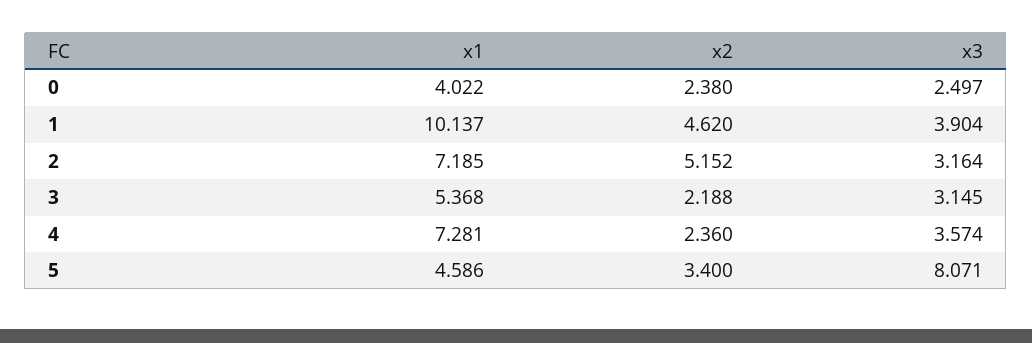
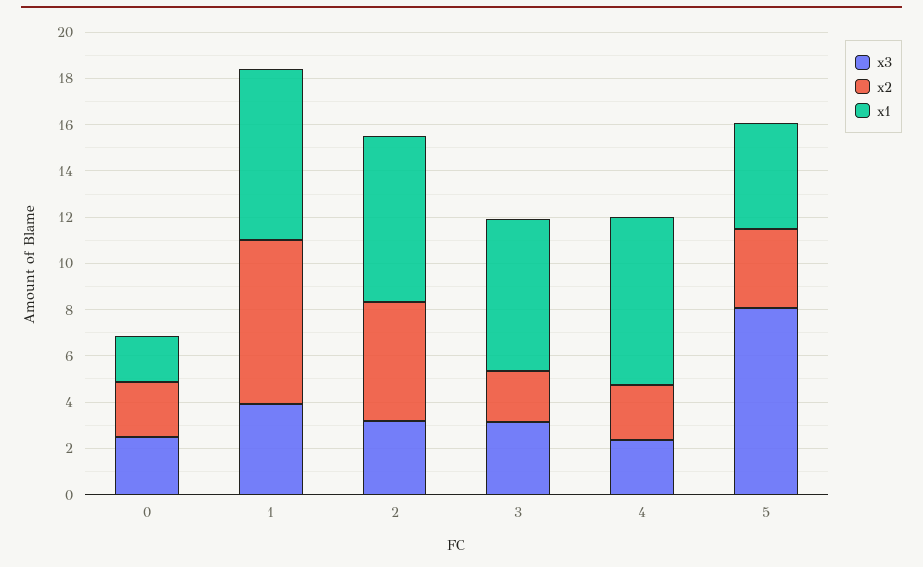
x1, 0: 4.022 -> 2
x1, 1: 10.137 -> 7.5
x2, 1: 4.62 -> 7
x1, 3: 5.368 -> 6.5
x3, 4: 3.574 -> 2.5

